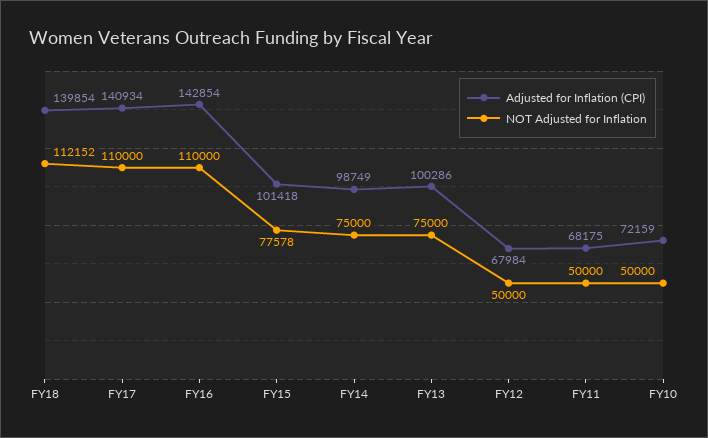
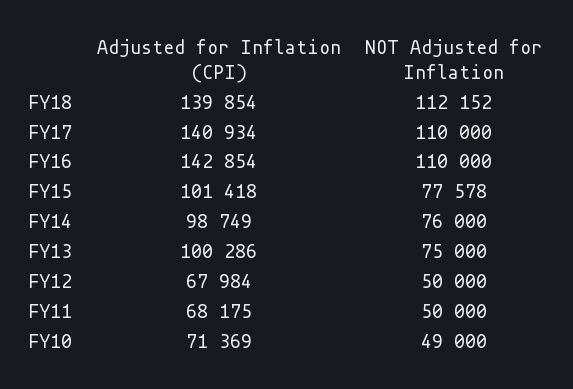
NOT Adjusted for Inflation, FY14: 75000 -> 76000
Adjusted for Inflation (CPI), FY10: 72159 -> 71369
NOT Adjusted for Inflation, FY10: 50000 -> 49000

